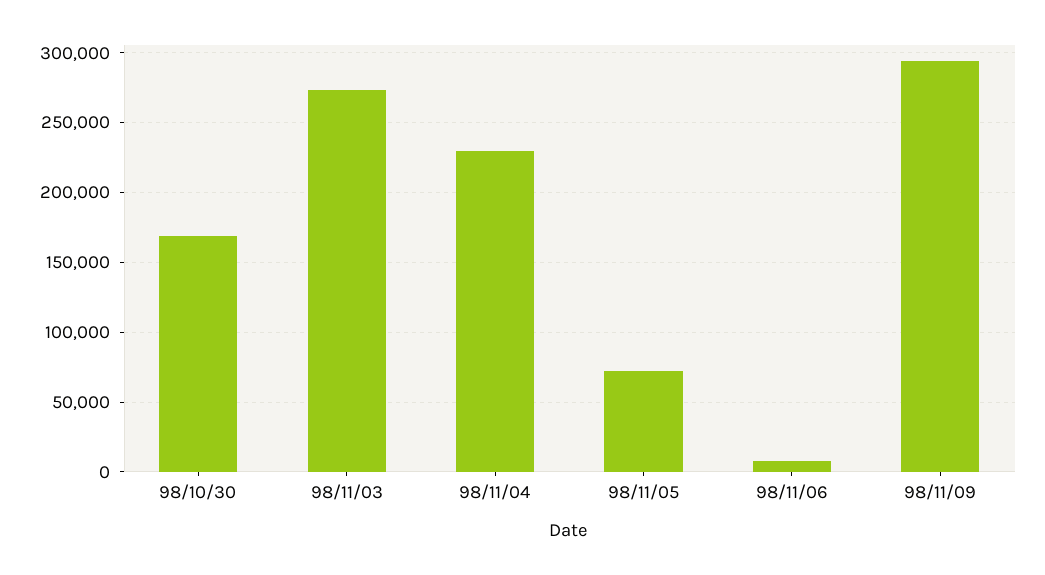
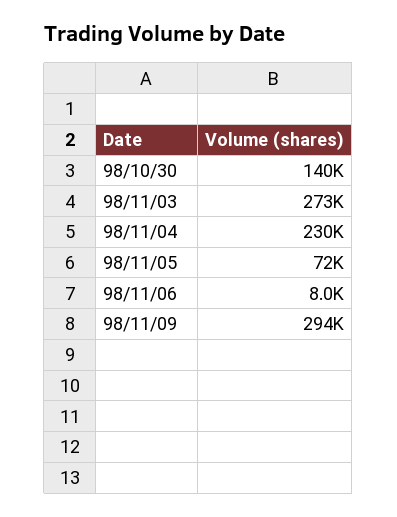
98/10/30: 170000 -> 140000

